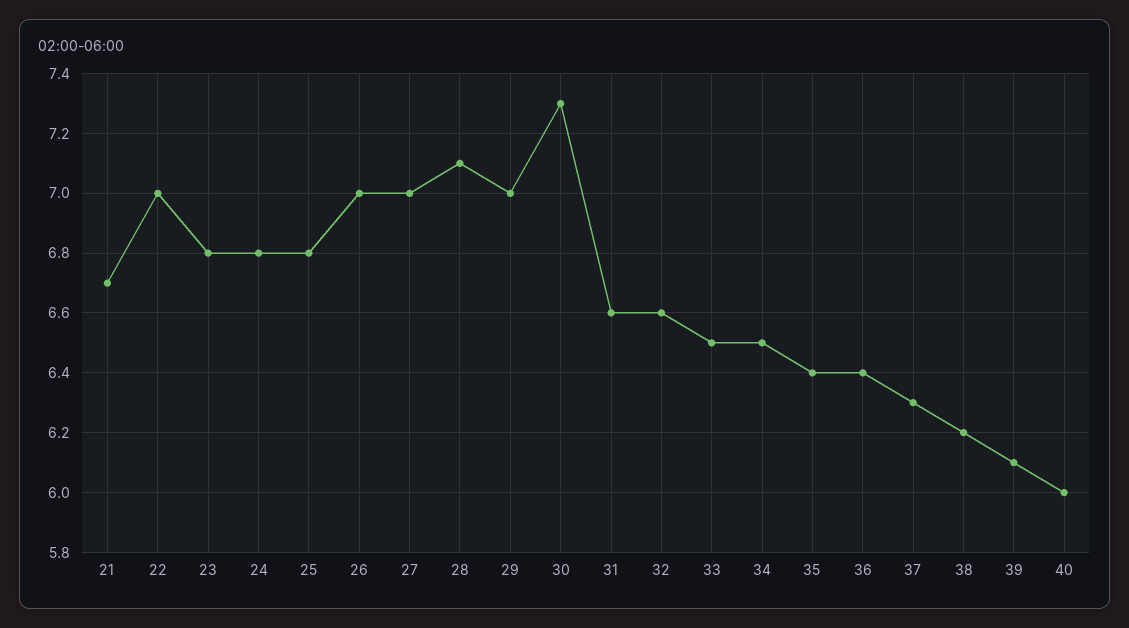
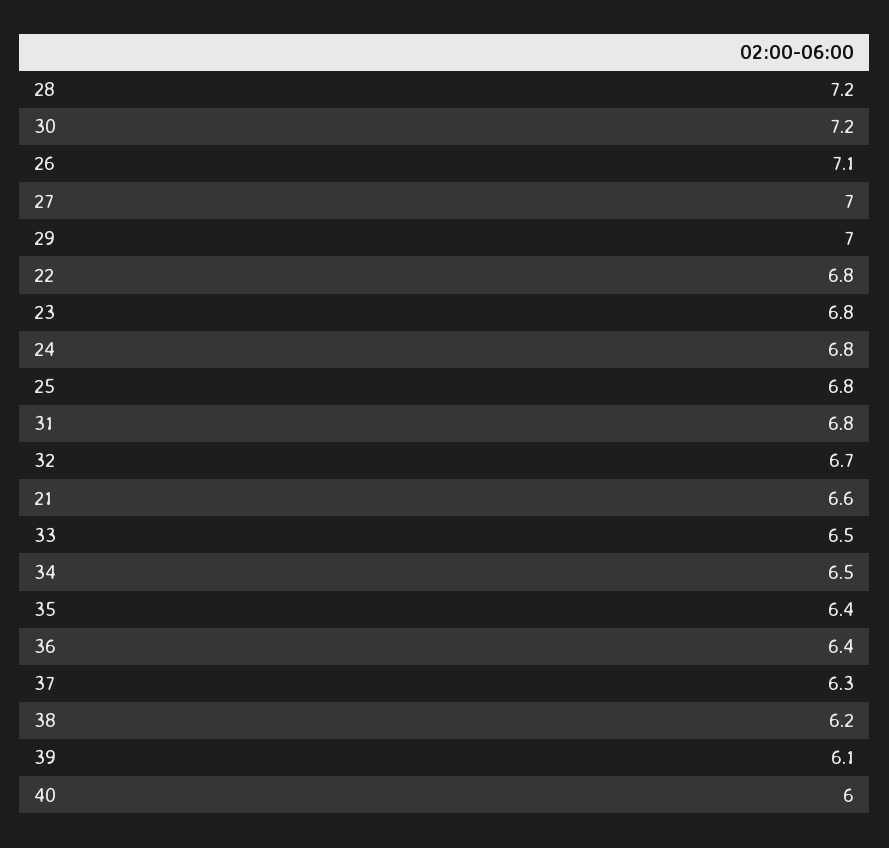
21: 6.7 -> 6.6
22: 7 -> 6.8
26: 7 -> 7.1
28: 7.1 -> 7.2
30: 7.3 -> 7.2
31: 6.6 -> 6.8
32: 6.6 -> 6.7

